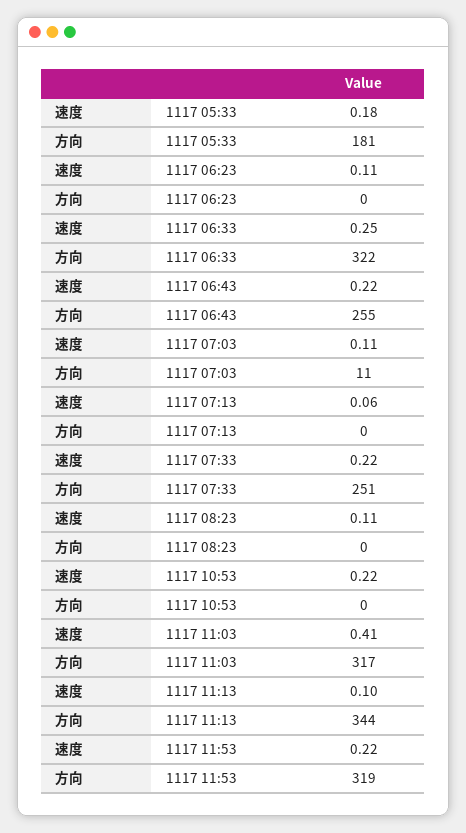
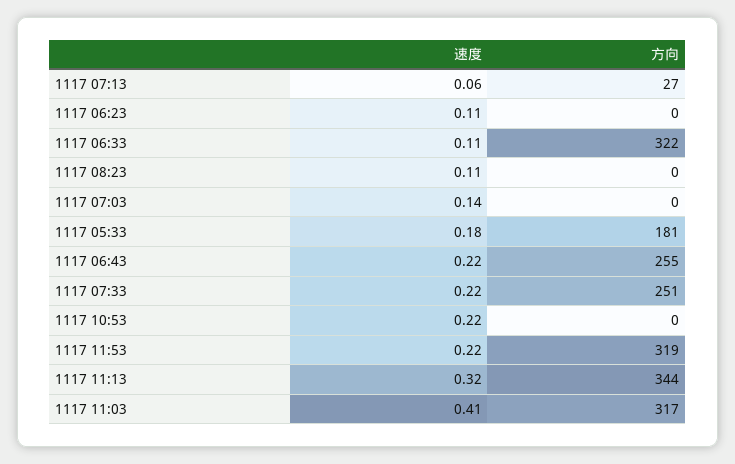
速度, 1117 06:33: 0.25 -> 0.11
速度, 1117 07:03: 0.11 -> 0.14
方向, 1117 07:03: 11 -> 0
方向, 1117 07:13: 0 -> 27
速度, 1117 11:13: 0.1 -> 0.32

